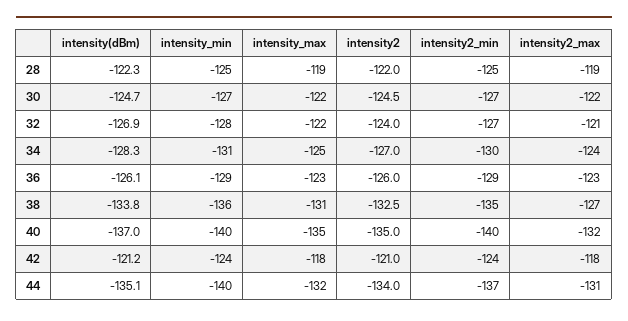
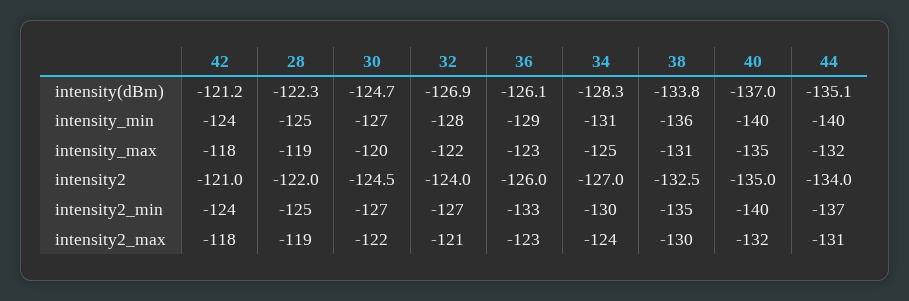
intensity_max, 30: -122 -> -120
intensity2_min, 36: -129 -> -133
intensity2_max, 38: -127 -> -130

